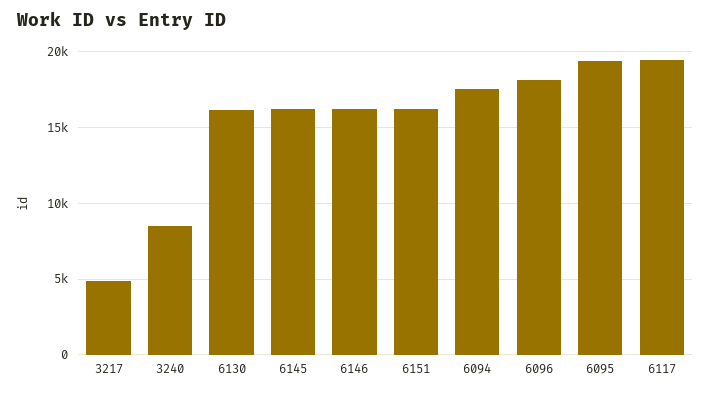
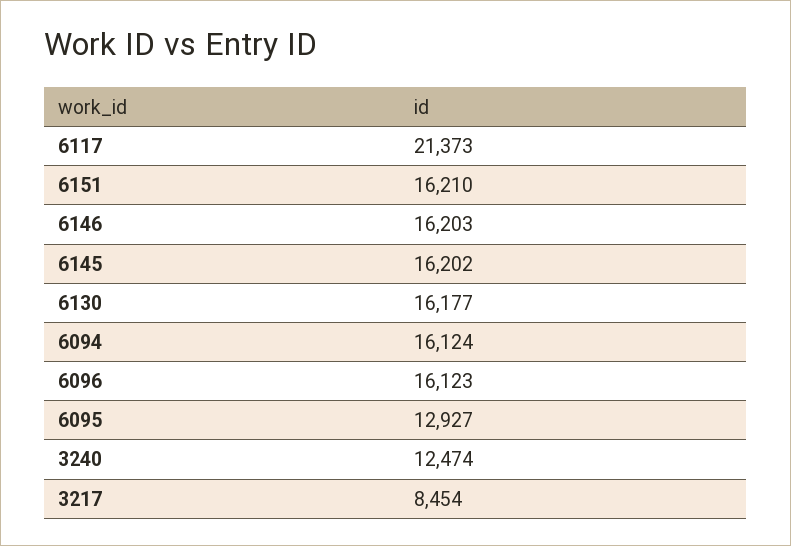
3217: 5000 -> 8454
3240: 8500 -> 12474
6094: 17500 -> 16124
6096: 18000 -> 16123
6095: 19500 -> 12927
6117: 19500 -> 21373

